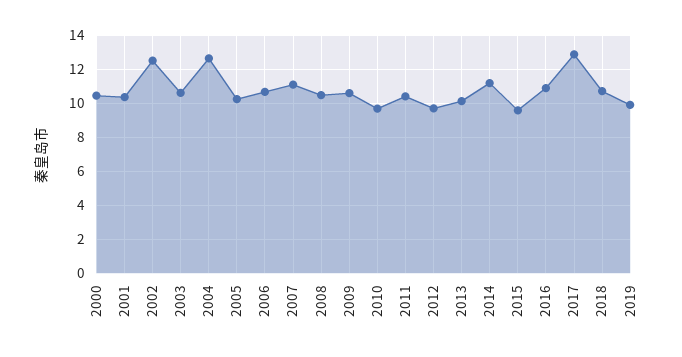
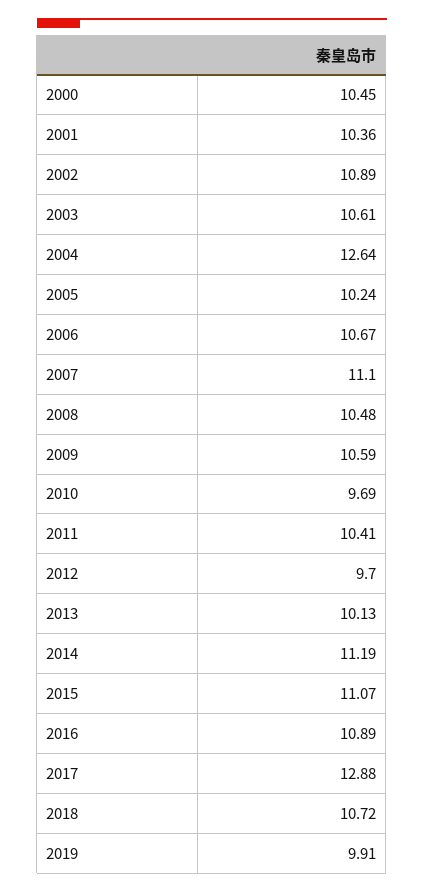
2002: 12.5 -> 10.89
2015: 9.5 -> 11.07

